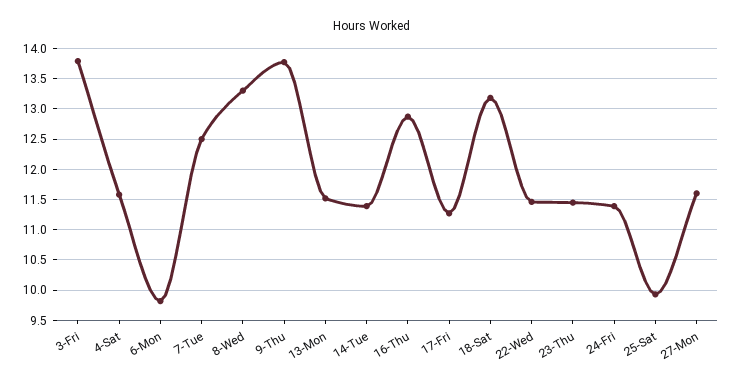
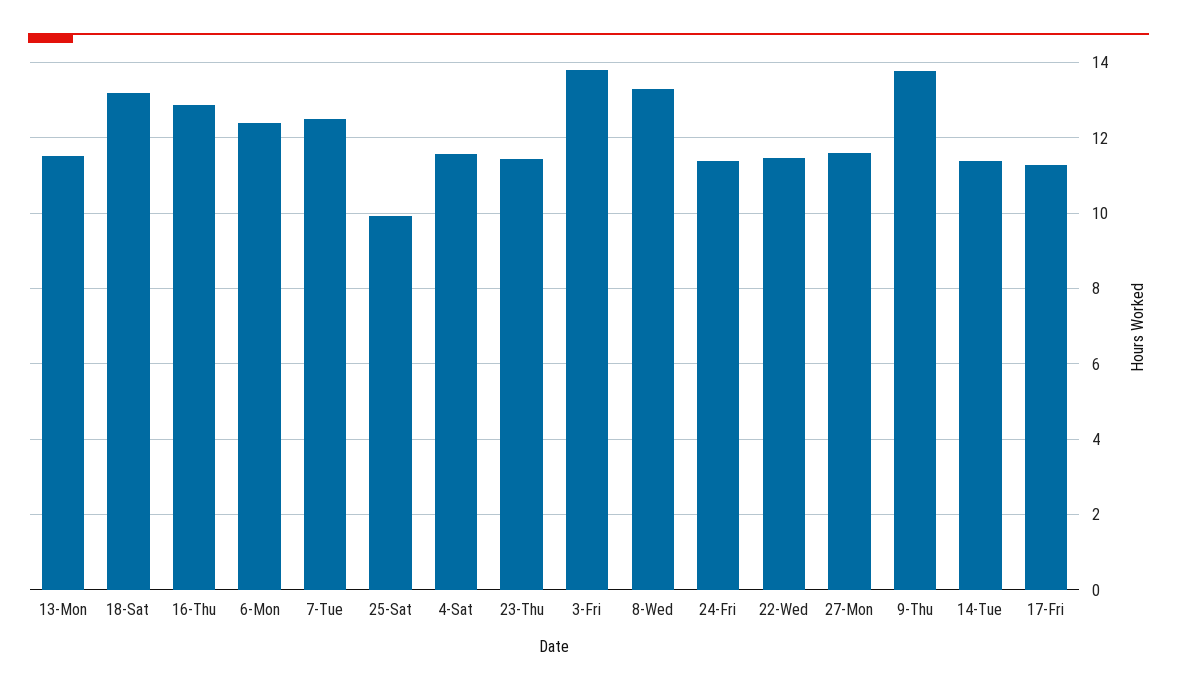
6-Mon: 9.8 -> 12.4

